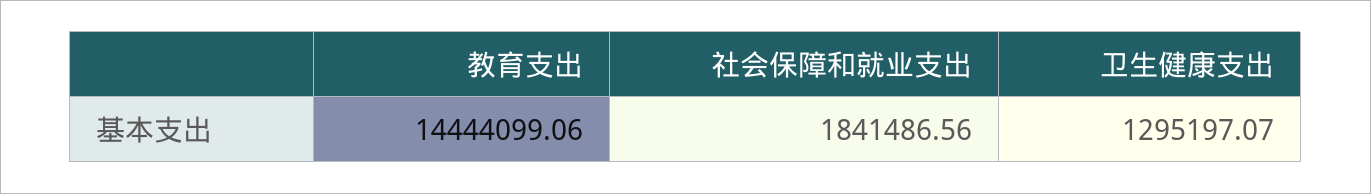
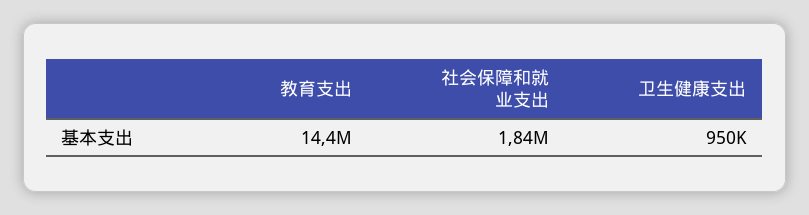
卫生健康支出: 1295197.07 -> 950000

